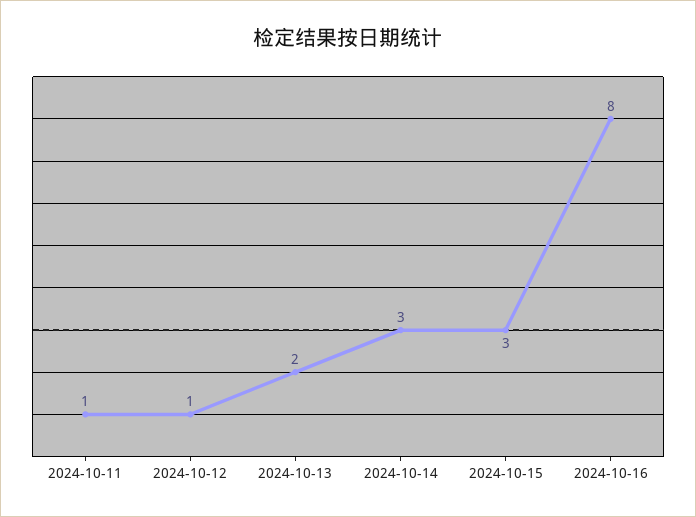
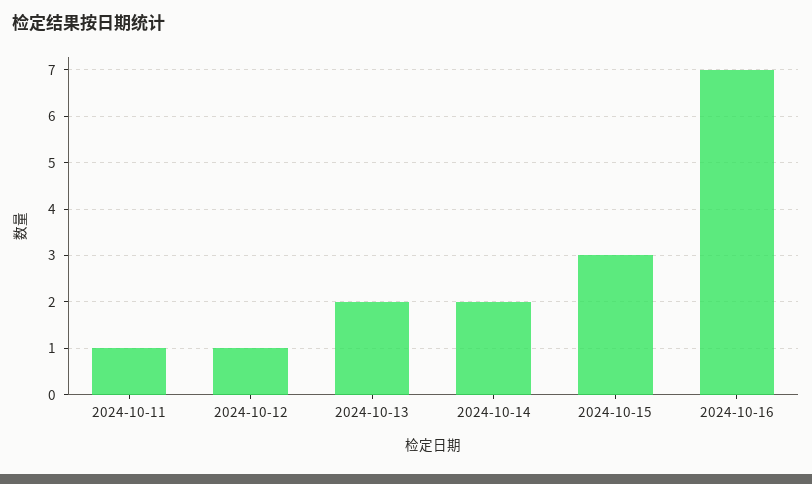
2024-10-14: 3 -> 2
2024-10-16: 8 -> 7

